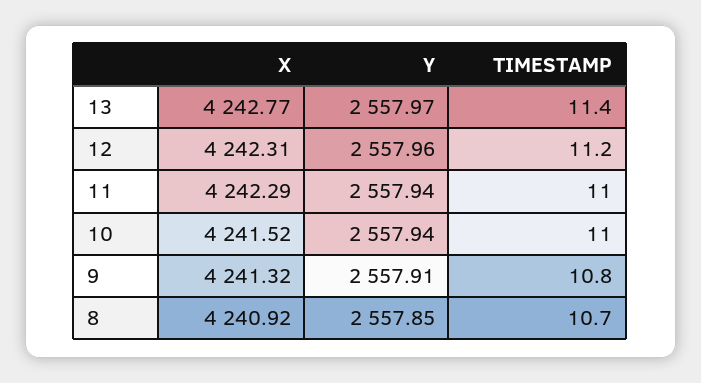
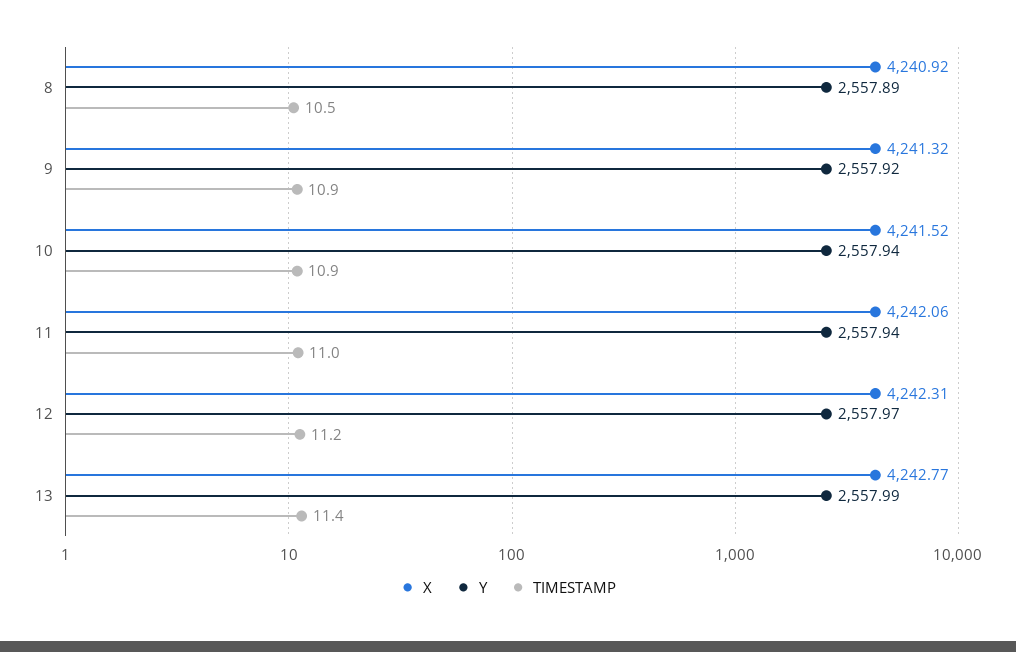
Y, 13: 2557.97 -> 2557.99
Y, 12: 2557.96 -> 2557.97
X, 11: 4242.29 -> 4242.06
TIMESTAMP, 10: 11 -> 10.9
Y, 9: 2557.91 -> 2557.92
TIMESTAMP, 9: 10.8 -> 10.9
Y, 8: 2557.85 -> 2557.89
TIMESTAMP, 8: 10.7 -> 10.5

